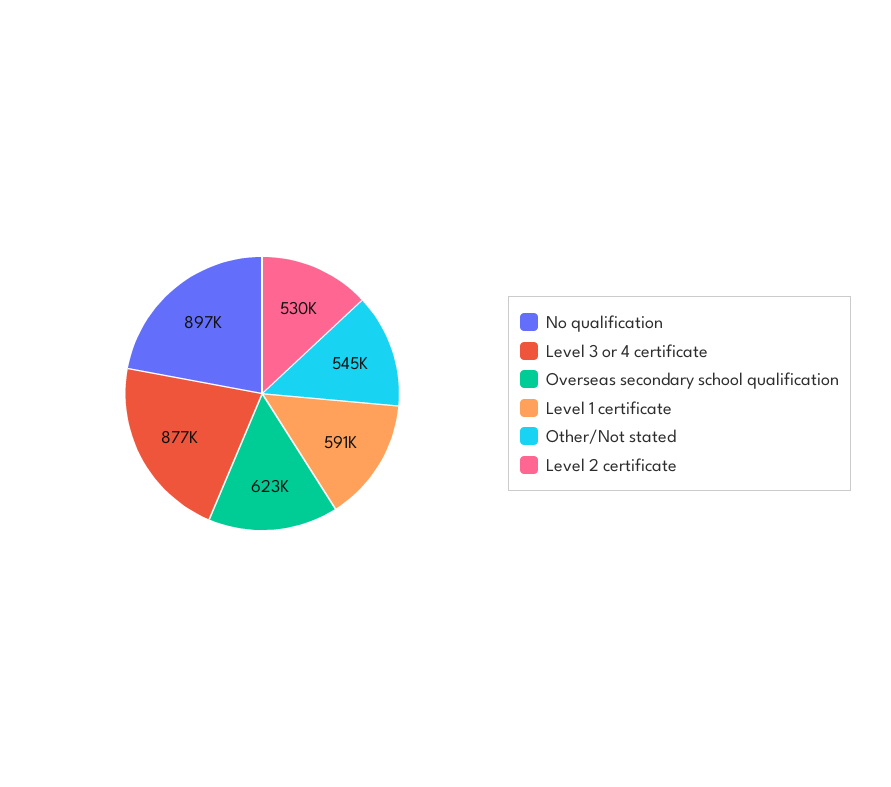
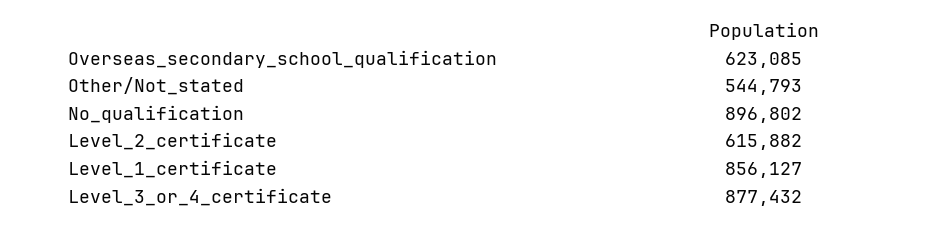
Level 1 certificate: 591000 -> 856127
Level 2 certificate: 530000 -> 615882

